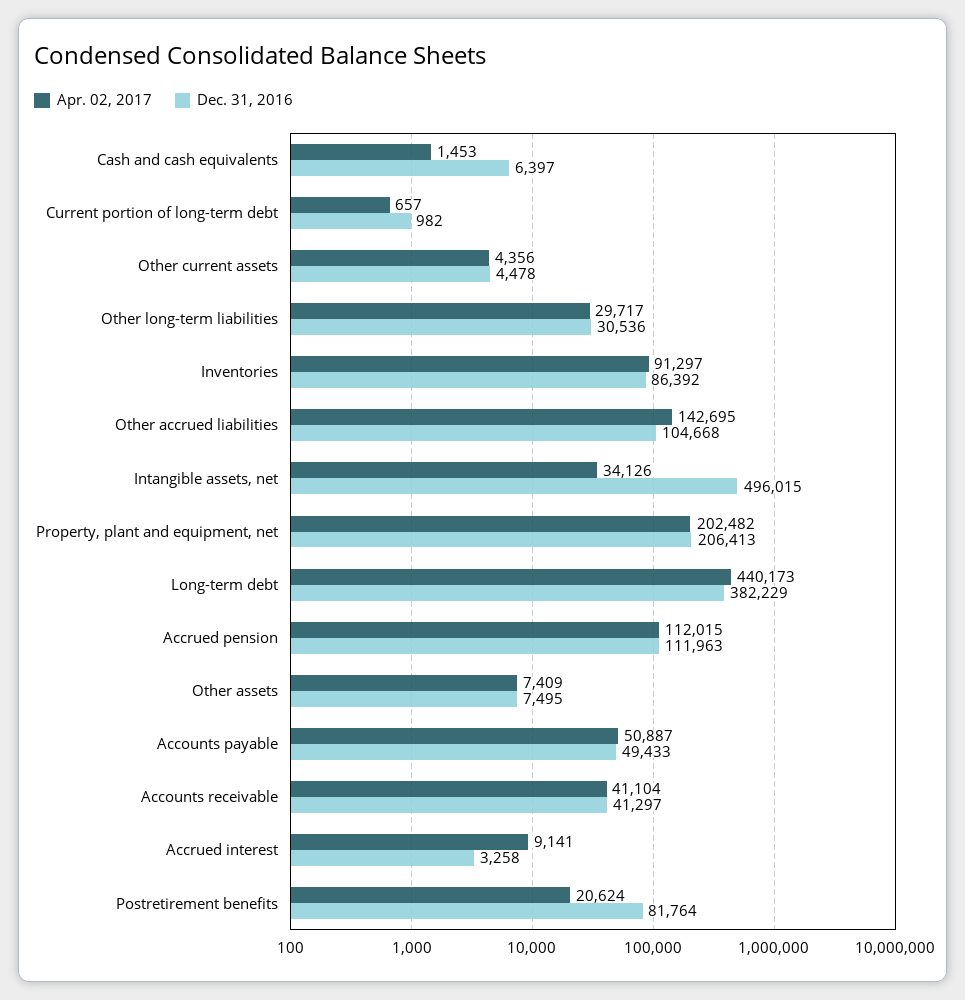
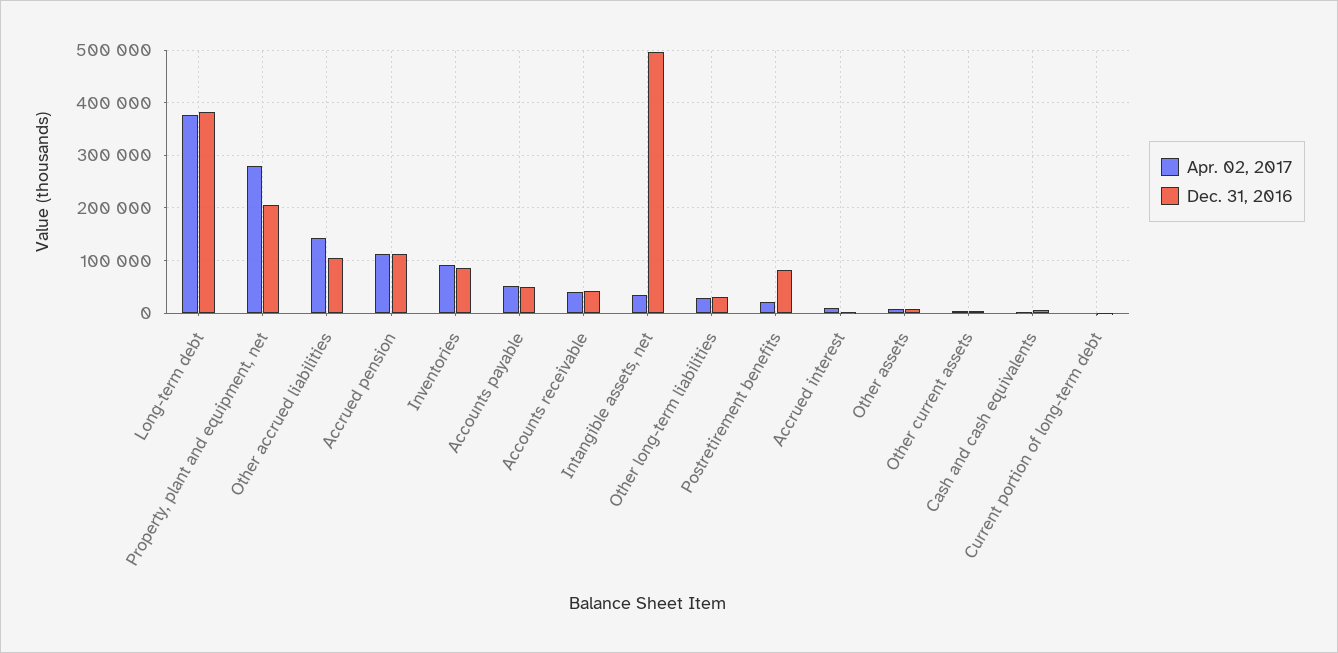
Apr. 02, 2017, Property, plant and equipment, net: 202482 -> 280000
Apr. 02, 2017, Long-term debt: 440173 -> 380000

